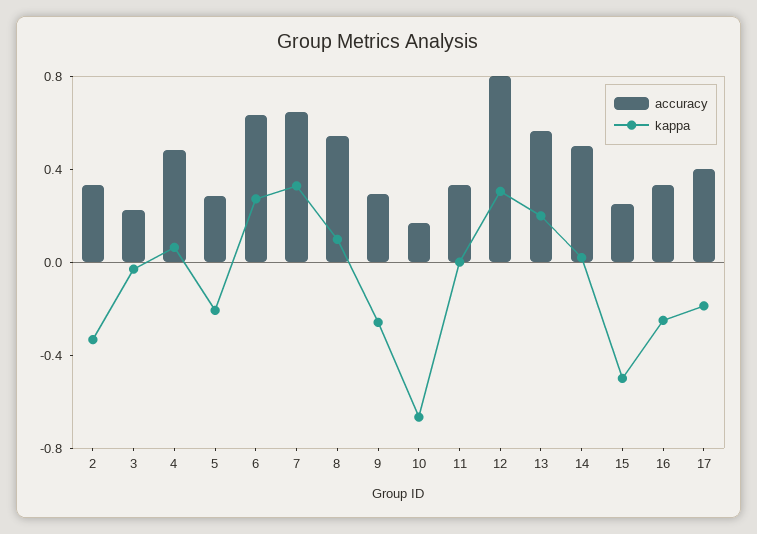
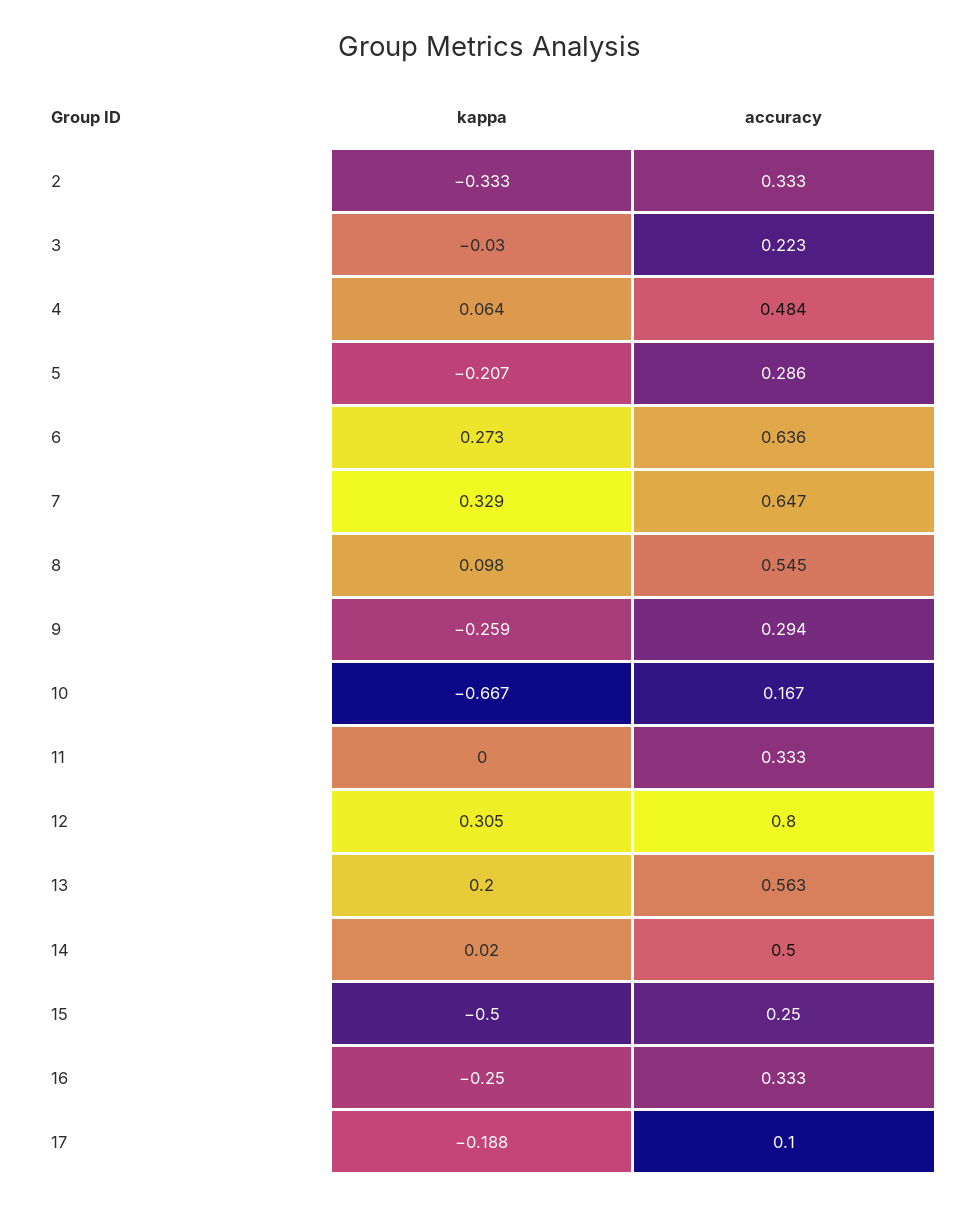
accuracy, 17: 0.4 -> 0.1

